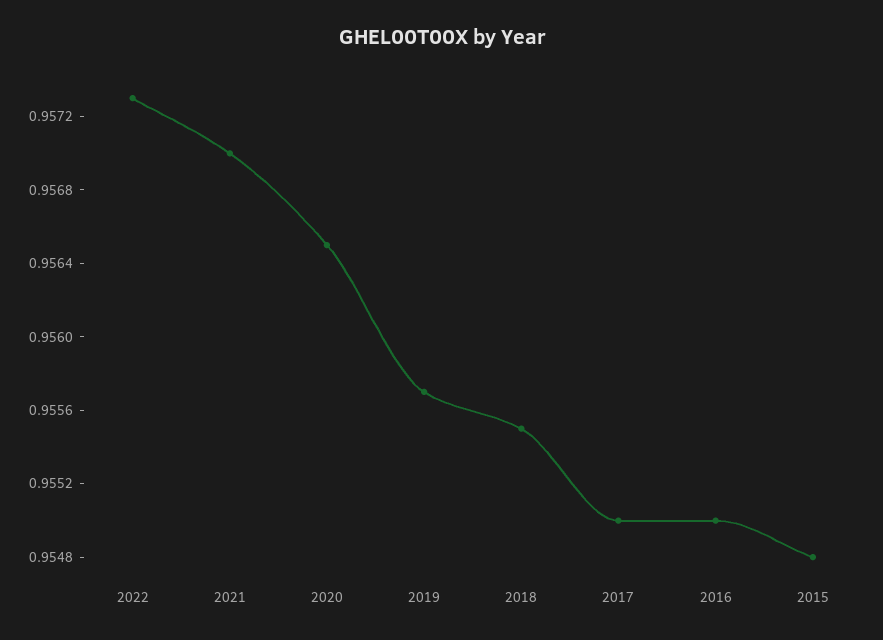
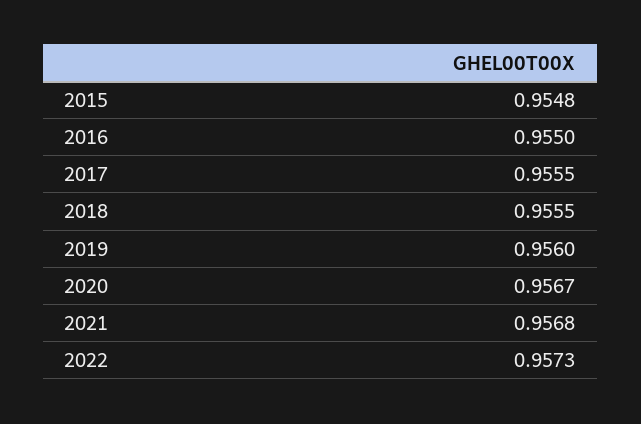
2021: 0.957 -> 0.9568
2020: 0.9565 -> 0.9567
2019: 0.9557 -> 0.956
2017: 0.955 -> 0.9555

